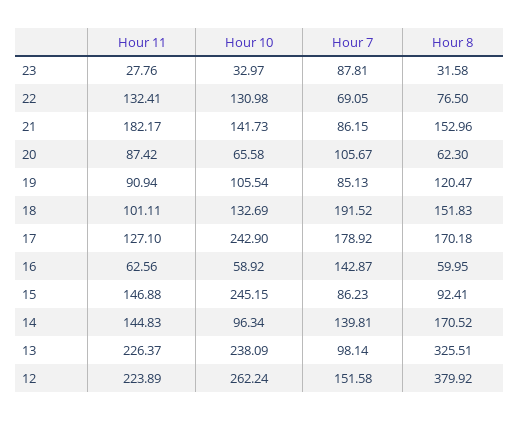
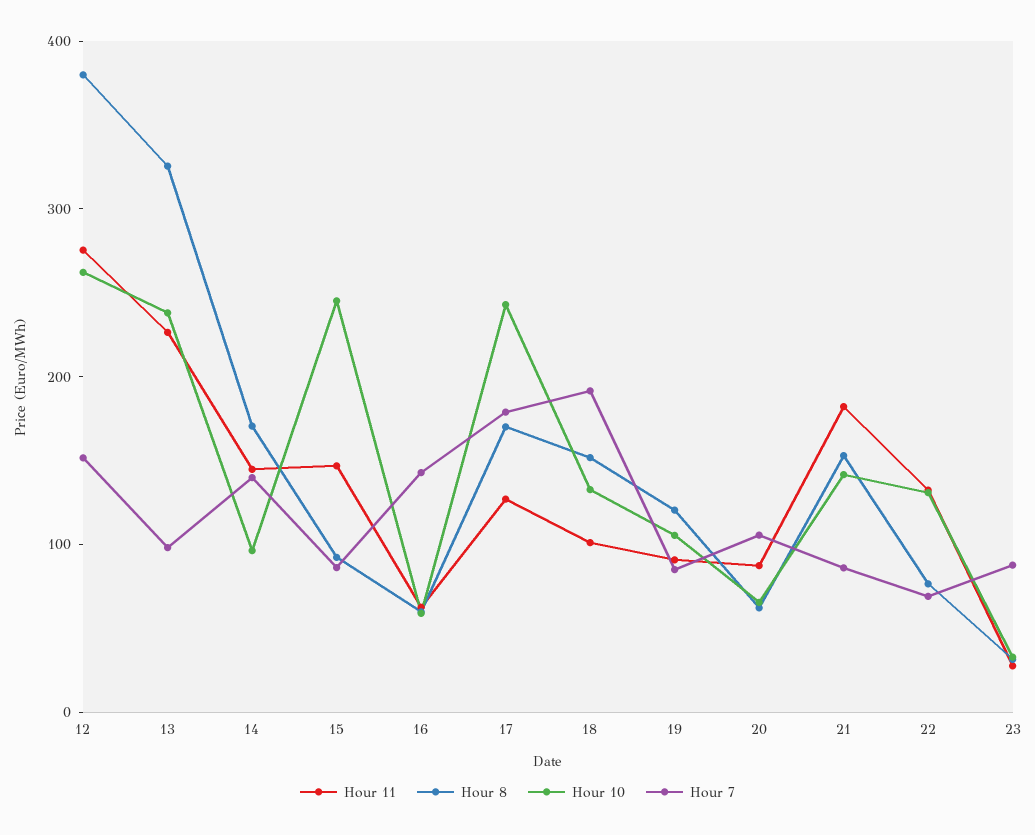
Hour 11, 12: 223.89 -> 280

